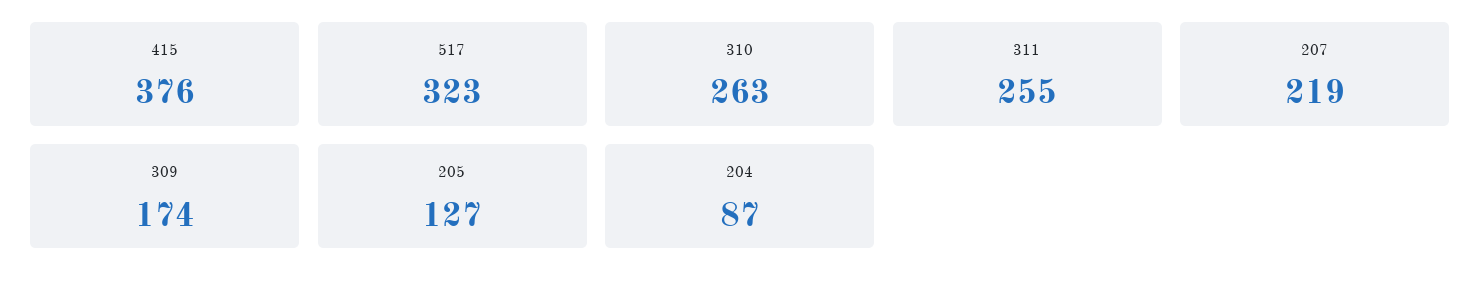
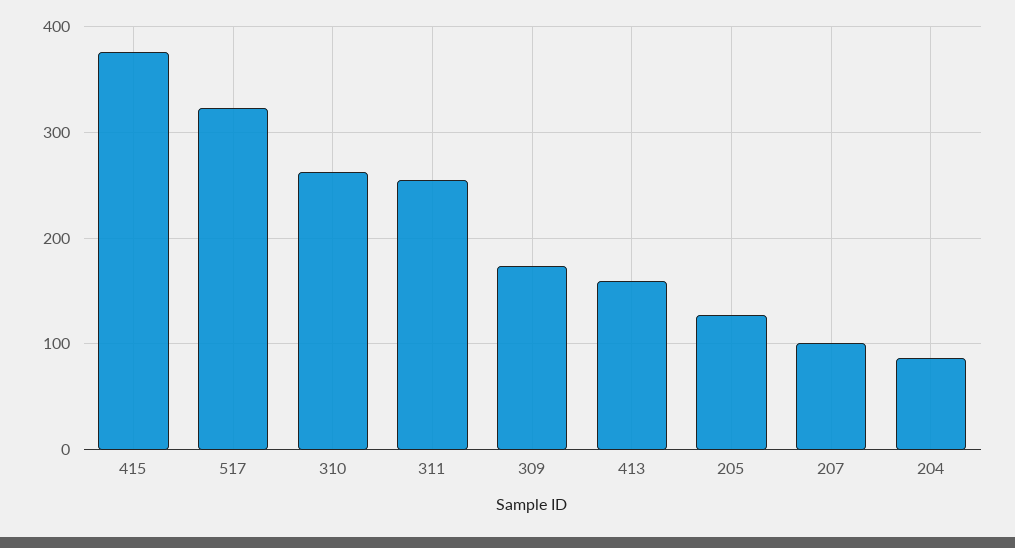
207: 219 -> 100
413: none -> 160

